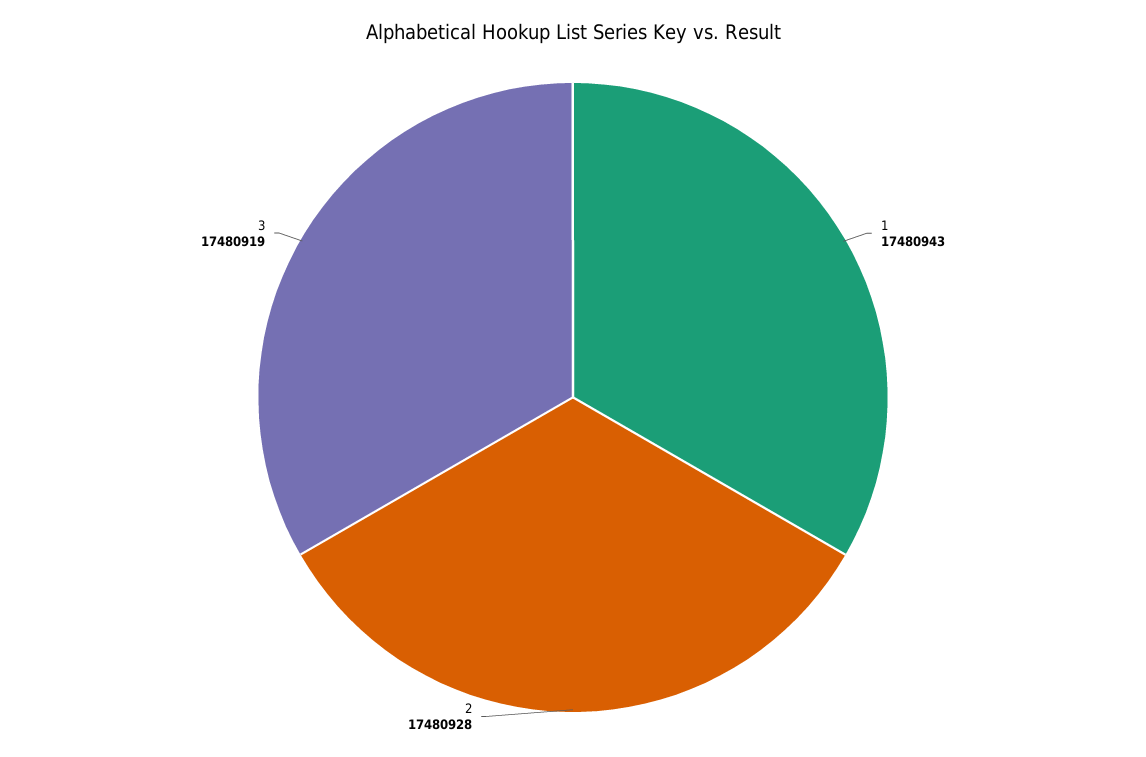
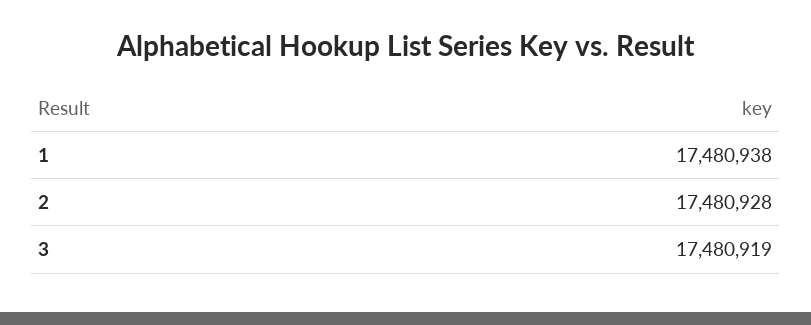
1: 17480943 -> 17480938

